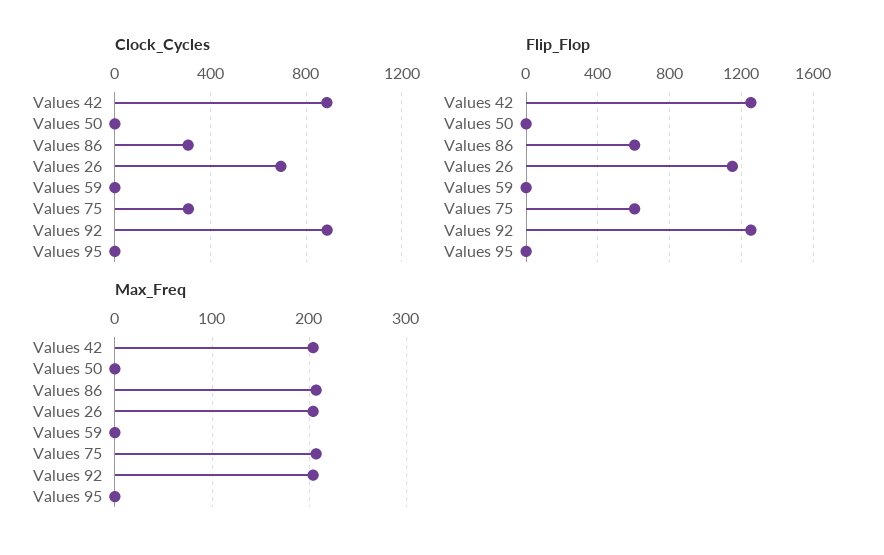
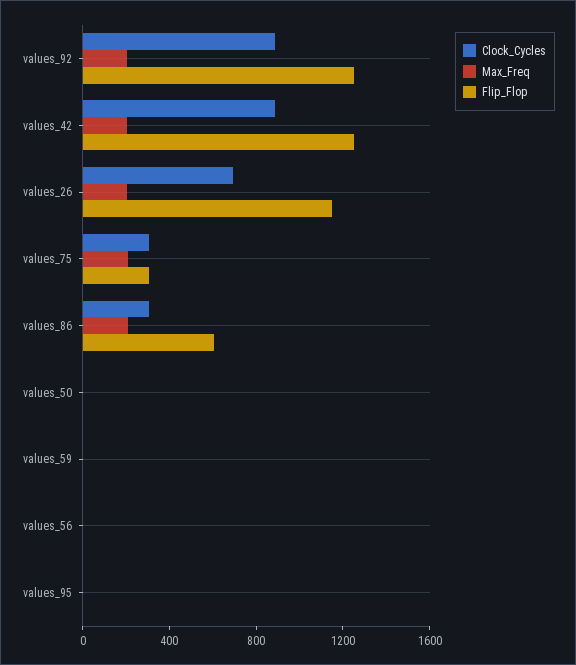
Flip_Flop, Values 75: 600 -> 300
Clock_Cycles, values_56: none -> 0
Max_Freq, values_56: none -> 0
Flip_Flop, values_56: none -> 0

